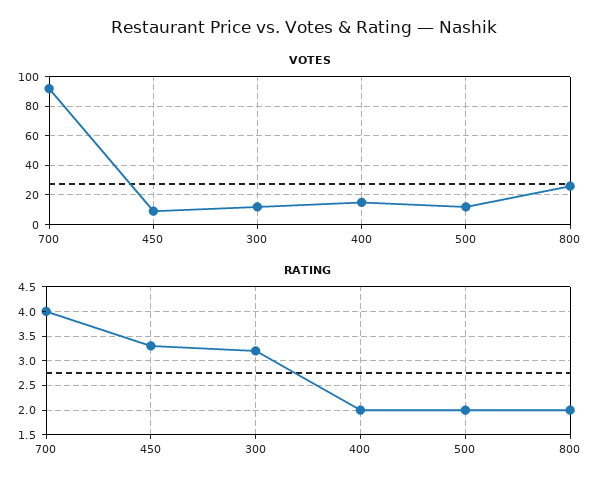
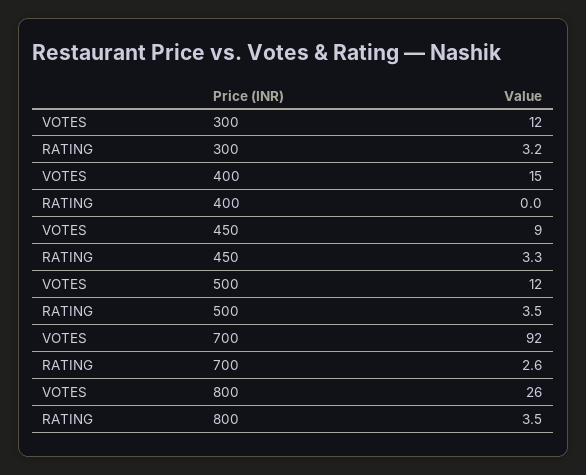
RATING, 700: 4 -> 2.6
RATING, 400: 2 -> 0
RATING, 500: 2 -> 3.5
RATING, 800: 2 -> 3.5

